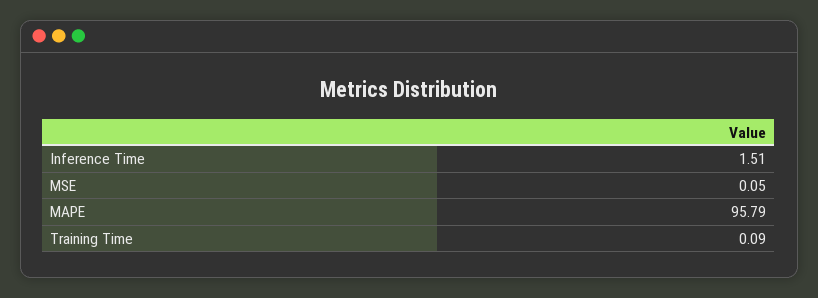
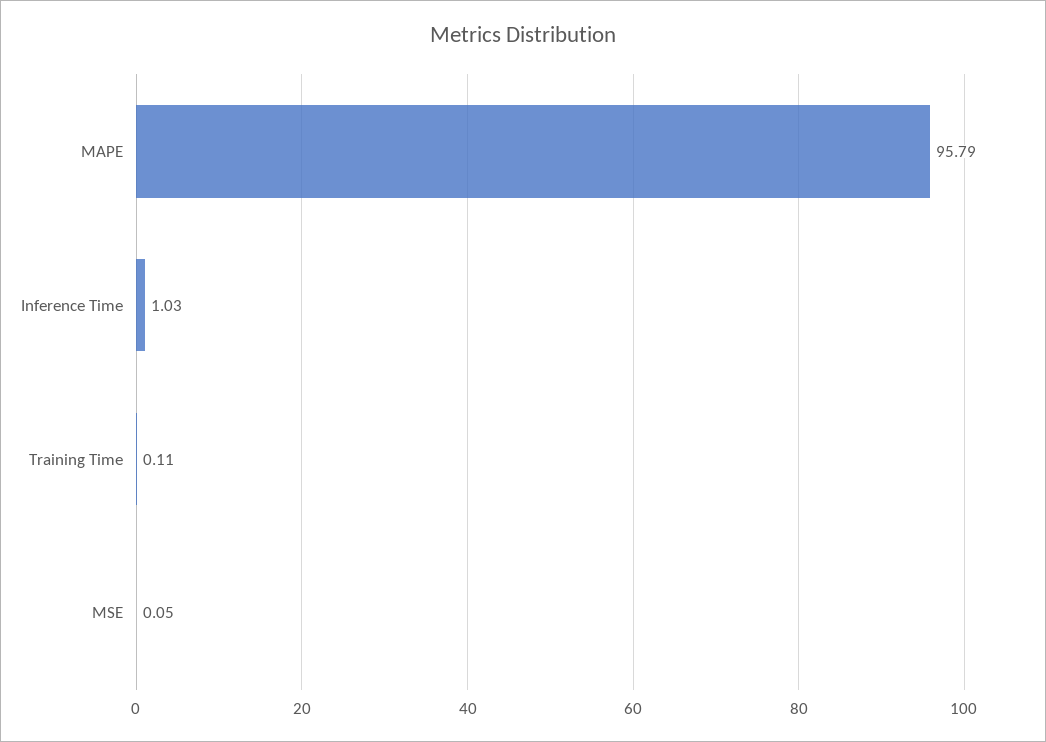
Inference Time: 1.51 -> 1.03
Training Time: 0.09 -> 0.11

